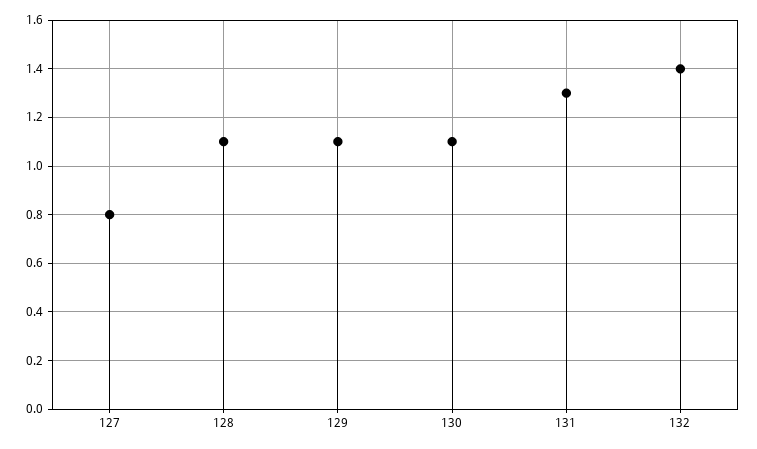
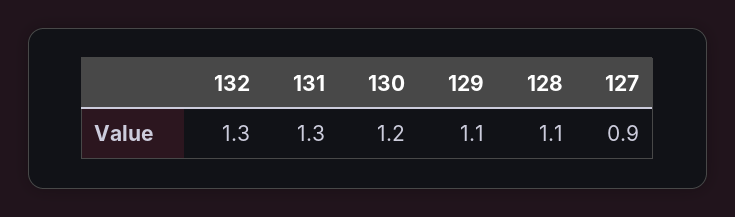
127: 0.8 -> 0.9
130: 1.1 -> 1.2
132: 1.4 -> 1.3

